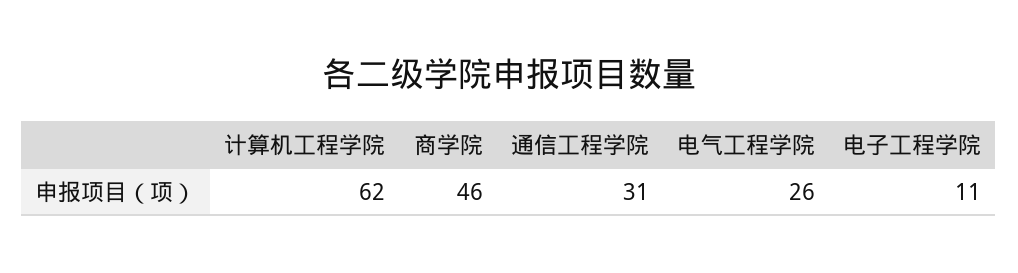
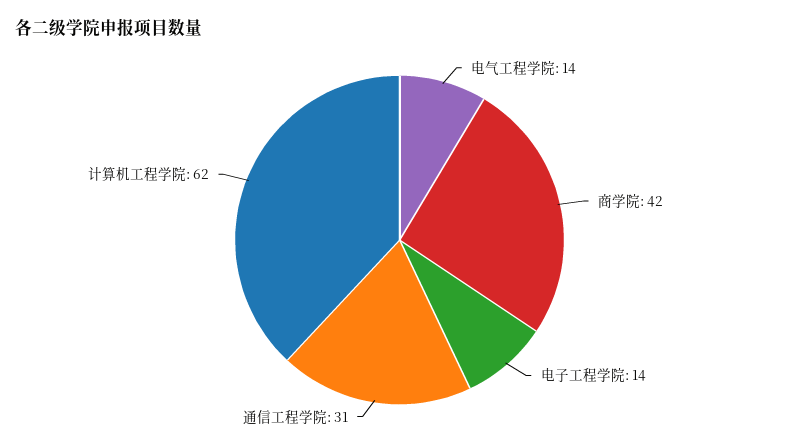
商学院: 46 -> 42
电气工程学院: 26 -> 14
电子工程学院: 11 -> 14

